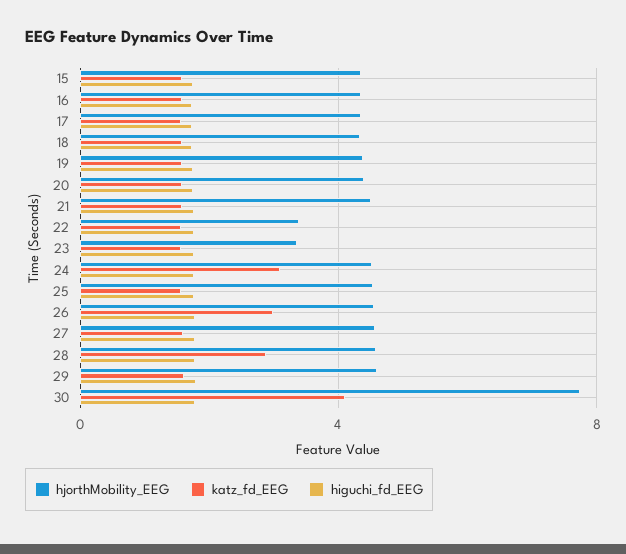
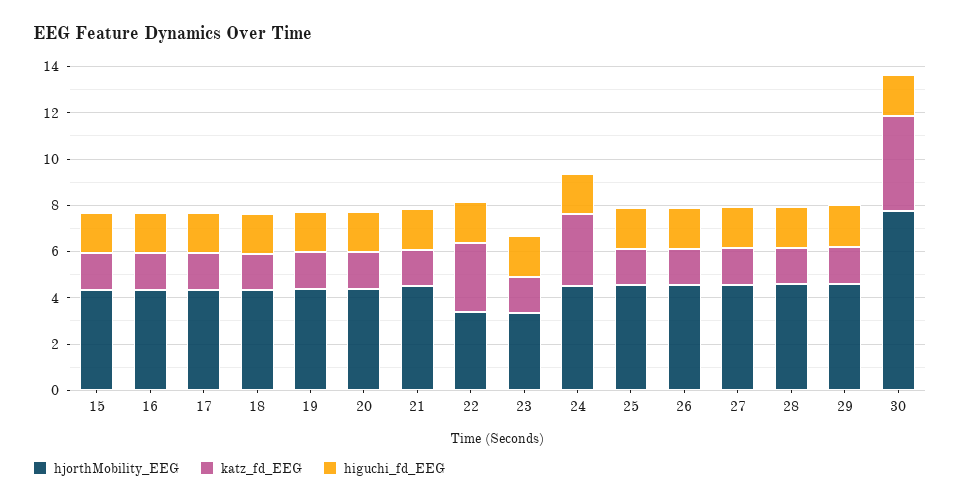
katz_fd_EEG, 22: 1.5 -> 3
katz_fd_EEG, 26: 3 -> 1.5
katz_fd_EEG, 28: 3 -> 1.5

